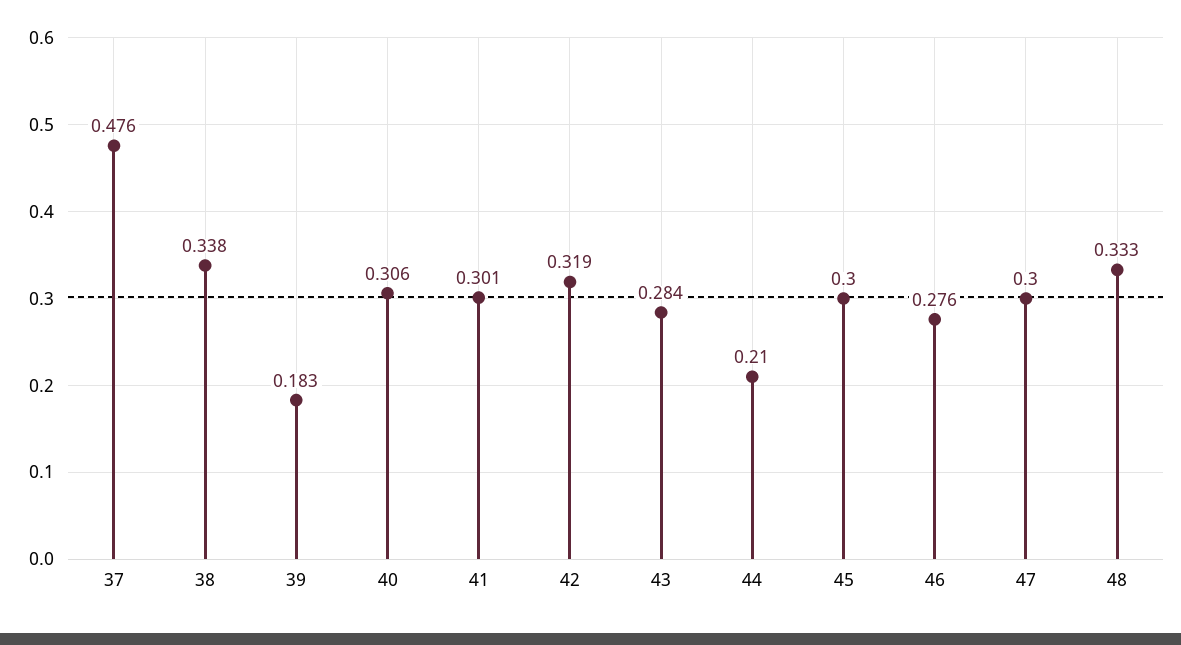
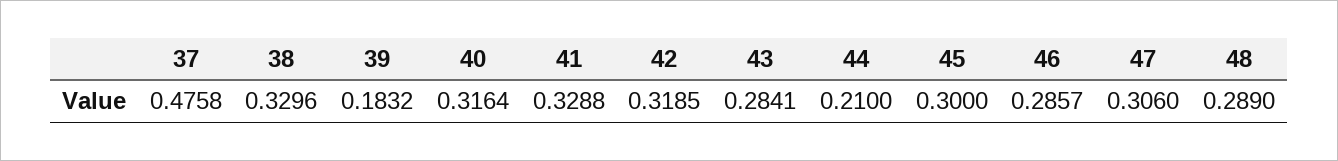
38: 0.338 -> 0.3296
40: 0.306 -> 0.3164
41: 0.301 -> 0.3288
46: 0.276 -> 0.2857
47: 0.3 -> 0.306
48: 0.333 -> 0.289

